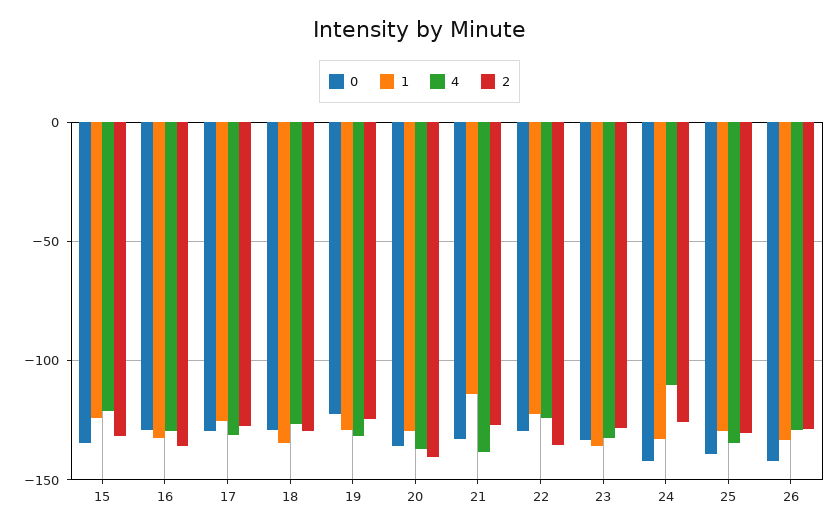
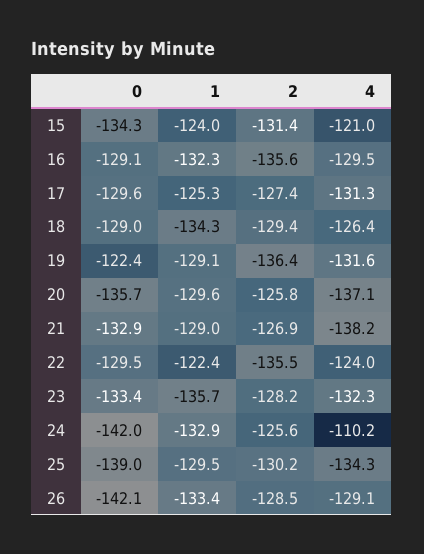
2, 19: -125 -> -136.4
2, 20: -140 -> -125.8
1, 21: -115 -> -129

